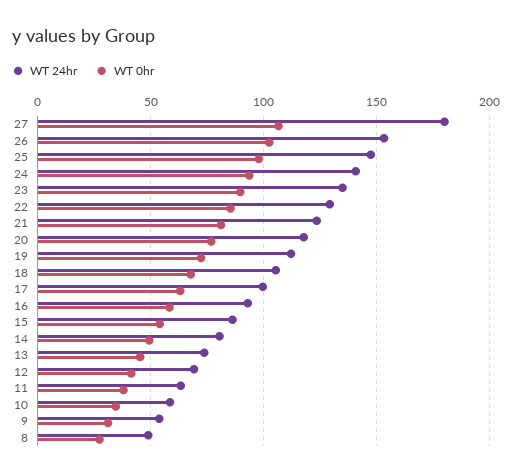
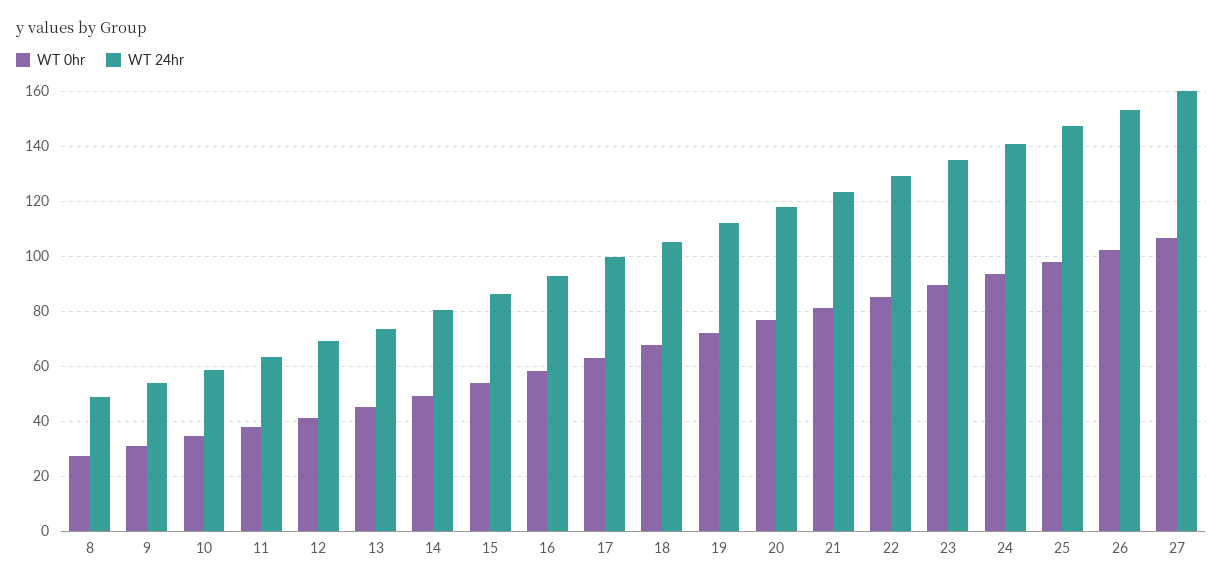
WT 24hr, 27: 180 -> 160

